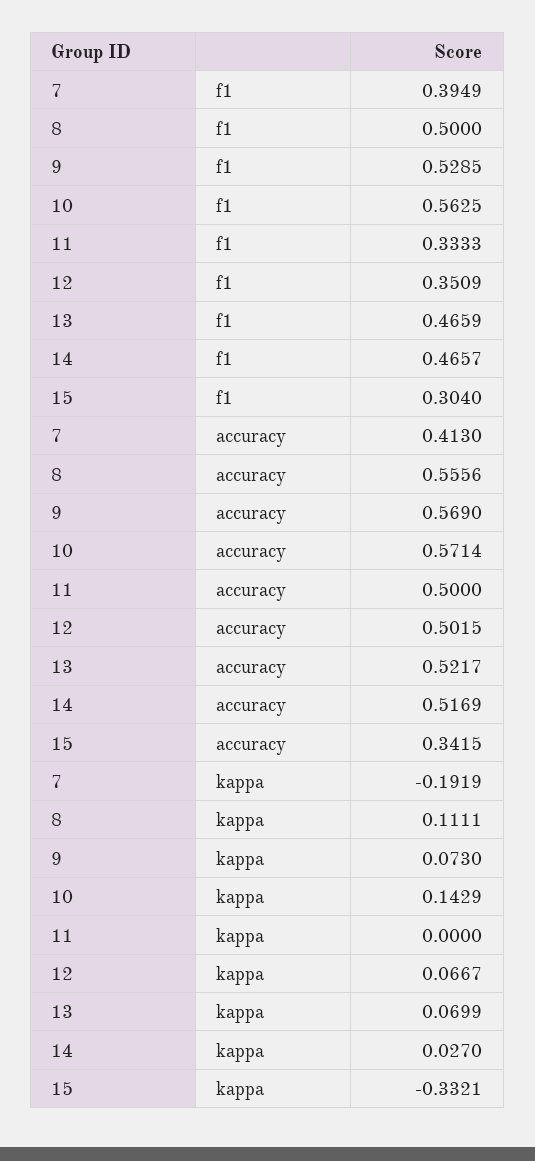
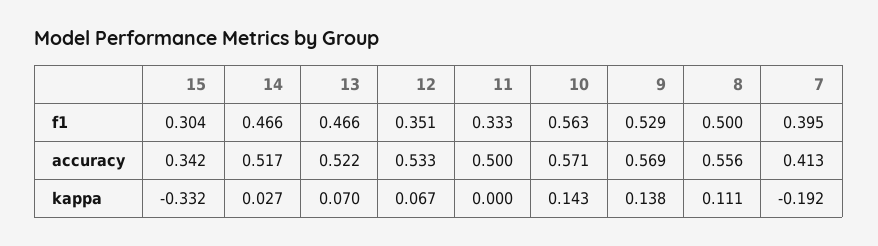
12, accuracy: 0.5015 -> 0.533
9, kappa: 0.073 -> 0.138

